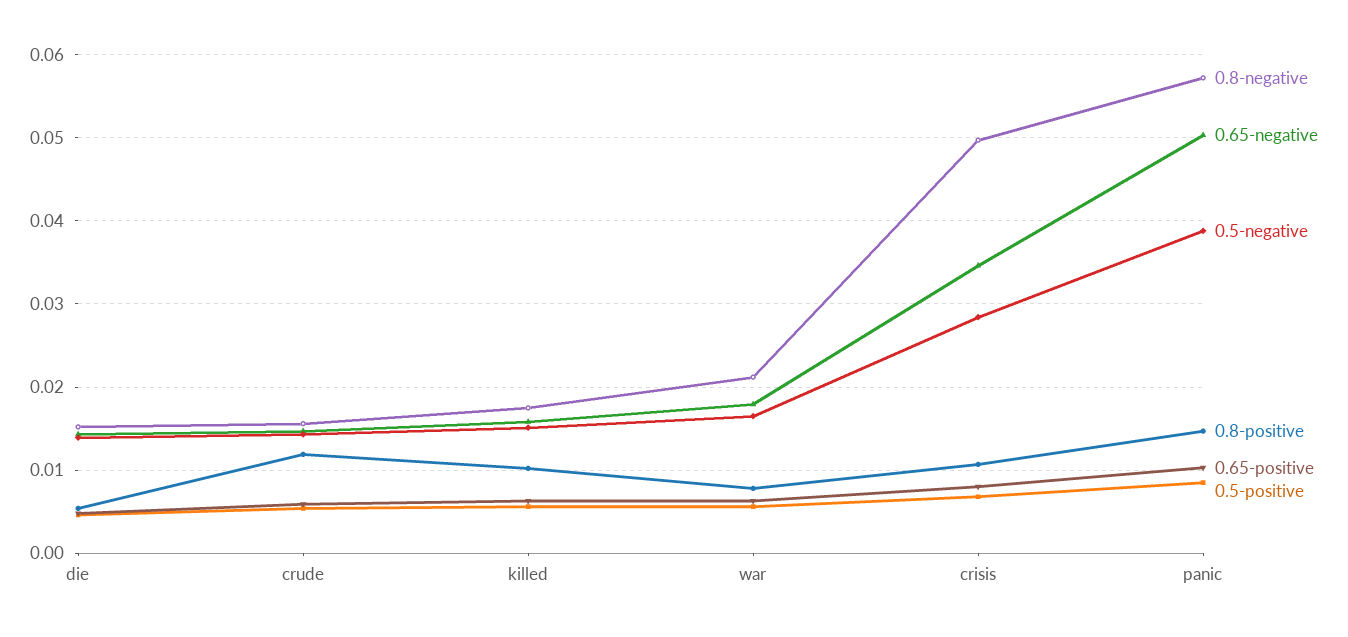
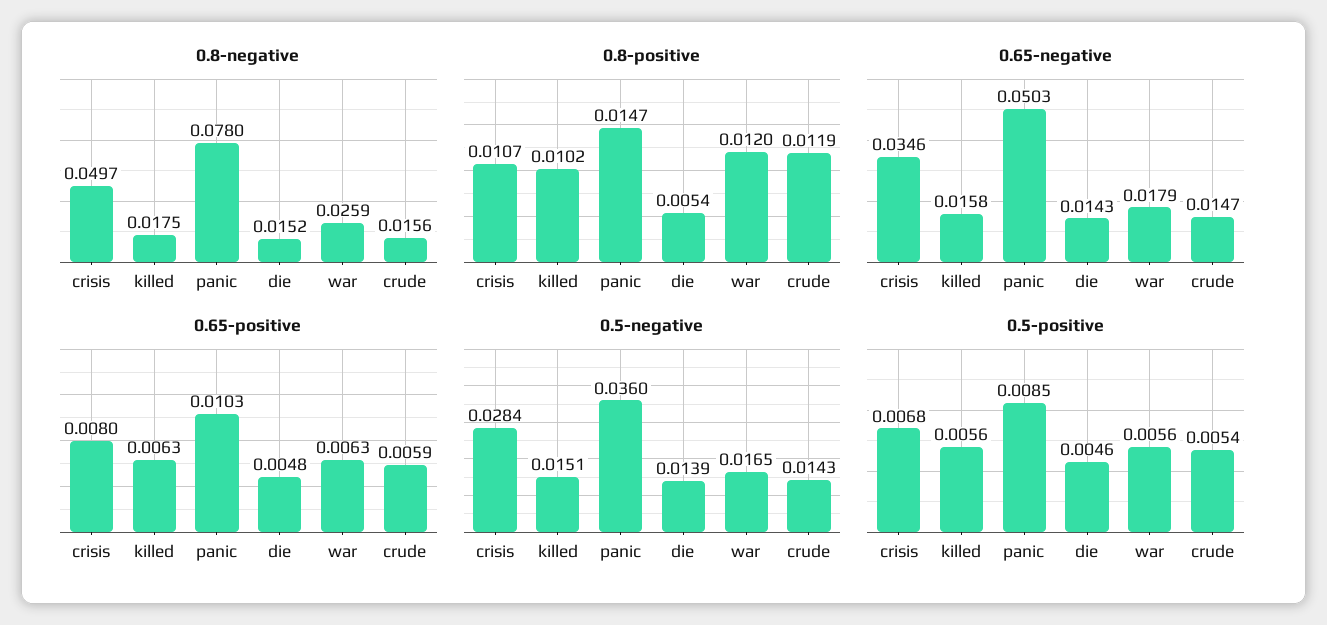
0.8-negative, war: 0.021 -> 0.0259
0.8-positive, war: 0.008 -> 0.012
0.8-negative, panic: 0.057 -> 0.078
0.5-negative, panic: 0.039 -> 0.036

